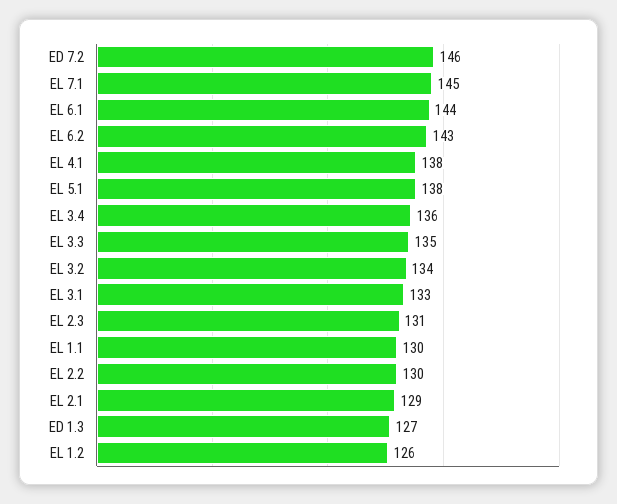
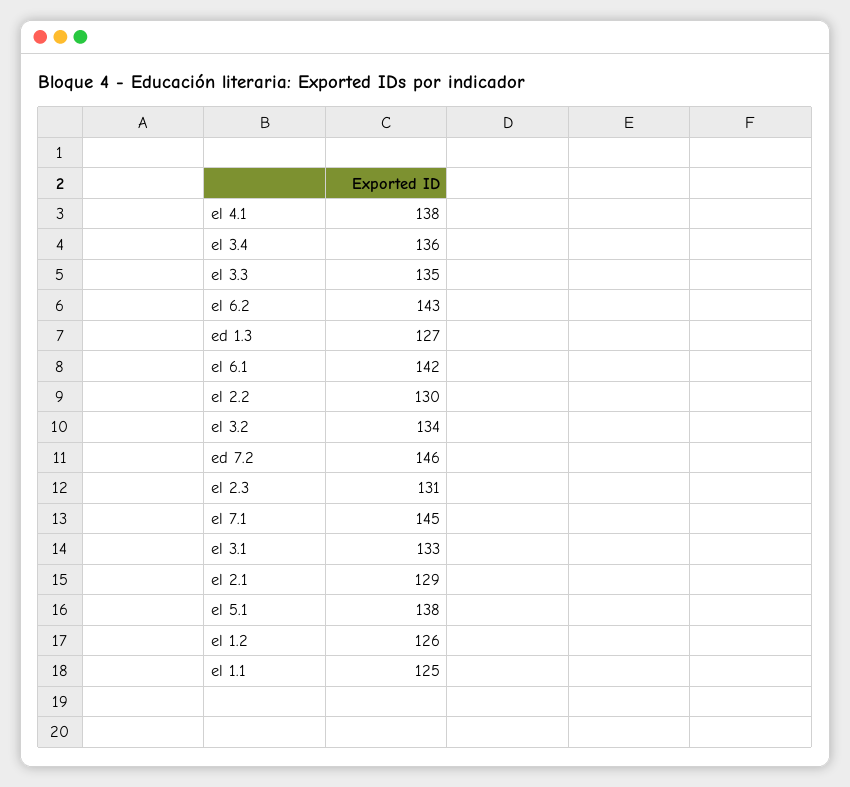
EL 6.1: 144 -> 142
EL 1.1: 130 -> 125

